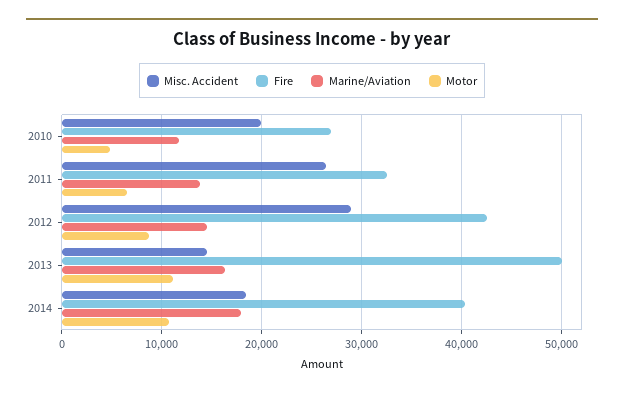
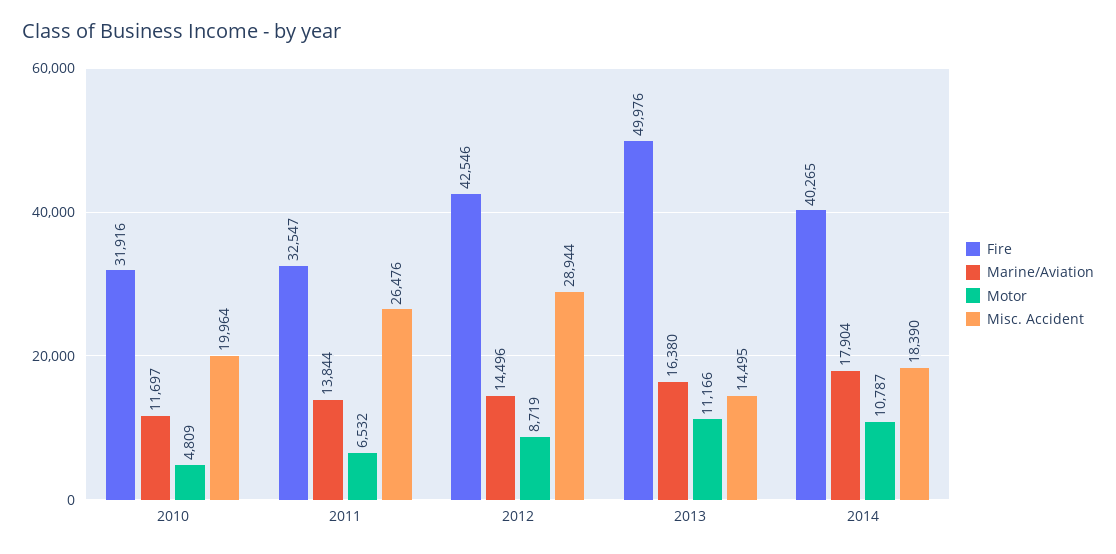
Fire, 2010: 27000 -> 31916

